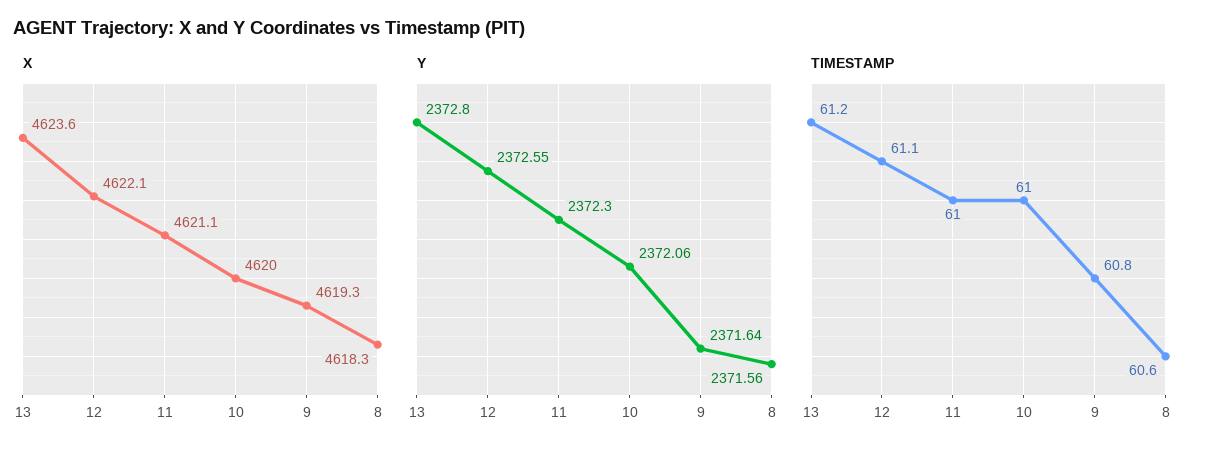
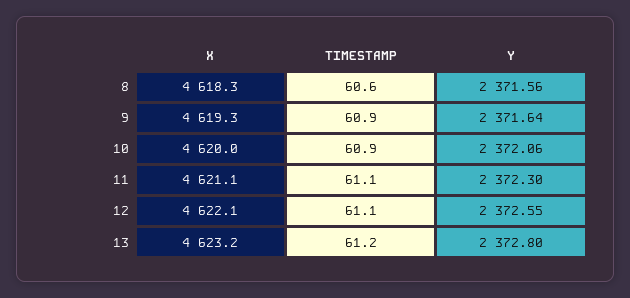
X, 13: 4623.6 -> 4623.2
TIMESTAMP, 11: 61 -> 61.1
TIMESTAMP, 10: 61 -> 60.9
TIMESTAMP, 9: 60.8 -> 60.9

